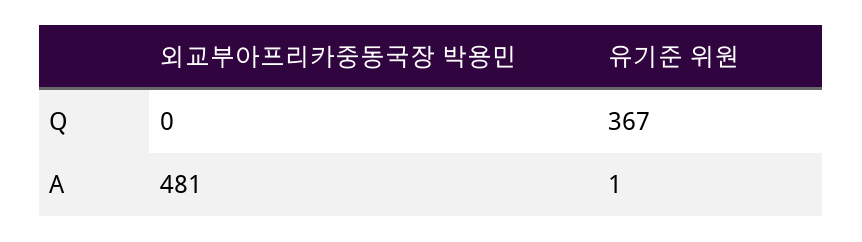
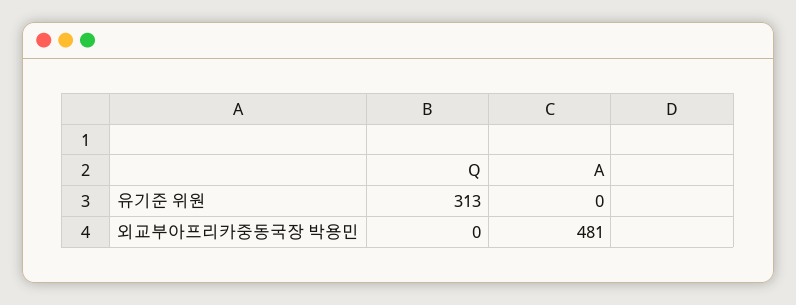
유기준 위원, Q: 367 -> 313
유기준 위원, A: 1 -> 0

